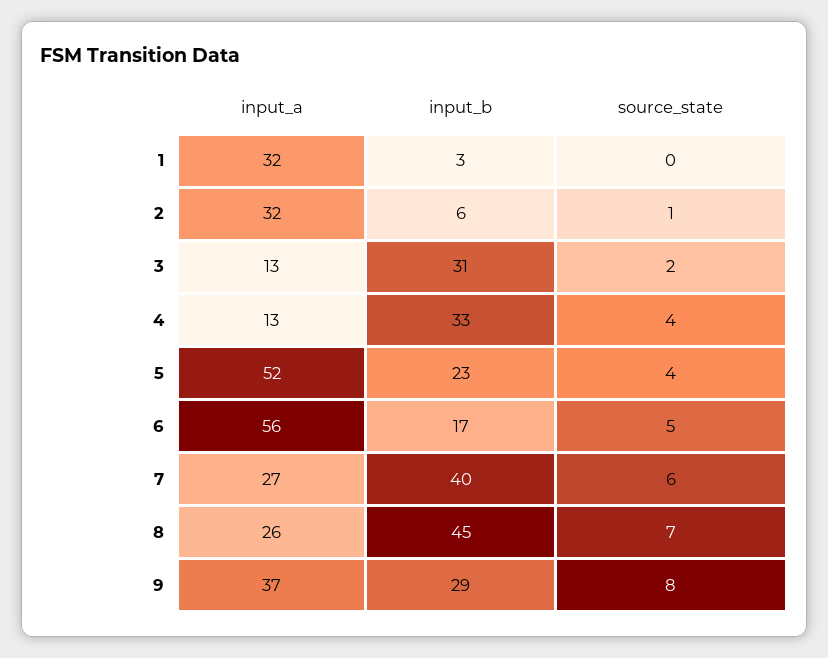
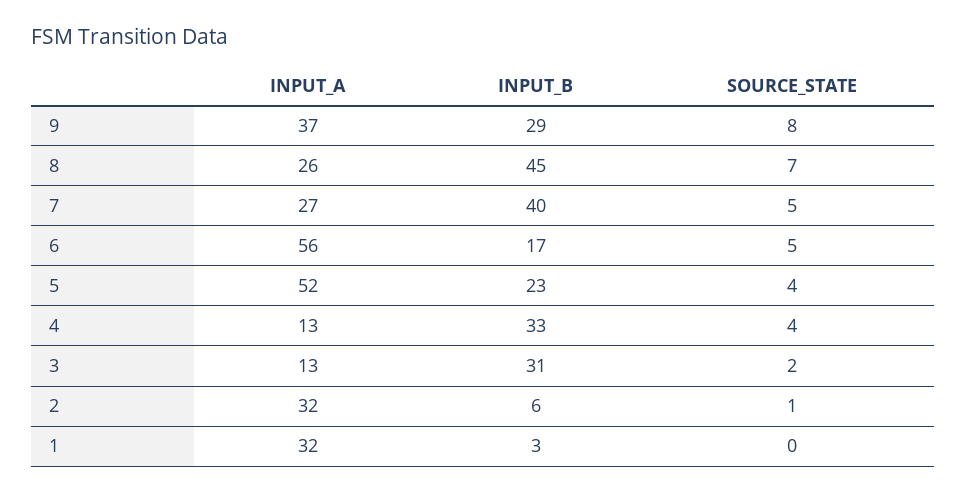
source_state, 7: 6 -> 5

